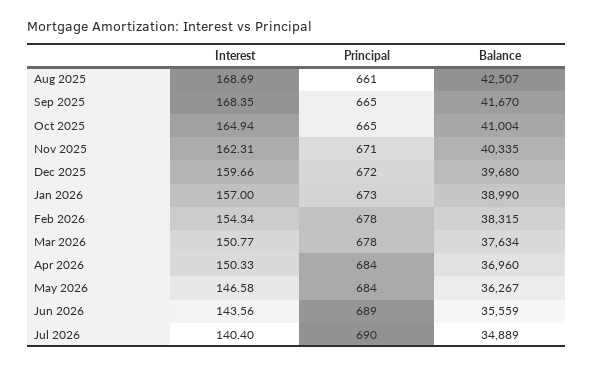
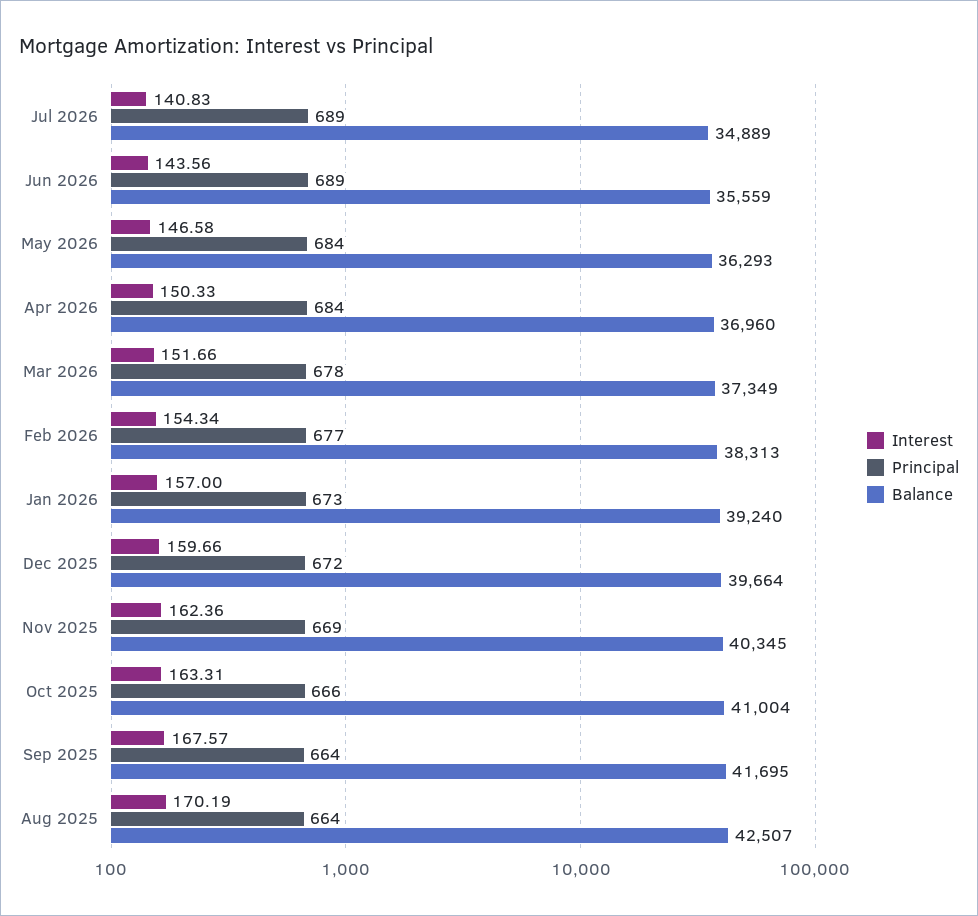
Interest, Aug 2025: 168.69 -> 170.19
Principal, Aug 2025: 661 -> 664
Interest, Sep 2025: 168.35 -> 167.57
Principal, Sep 2025: 665 -> 664
Balance, Sep 2025: 41670 -> 41695
Interest, Oct 2025: 164.94 -> 163.31
Principal, Oct 2025: 665 -> 666
Interest, Nov 2025: 162.31 -> 162.36
Principal, Nov 2025: 671 -> 669
Balance, Nov 2025: 40335 -> 40345
Balance, Dec 2025: 39680 -> 39664
Balance, Jan 2026: 38990 -> 39240
Principal, Feb 2026: 678 -> 677
Balance, Feb 2026: 38315 -> 38313
Interest, Mar 2026: 150.77 -> 151.66
Balance, Mar 2026: 37634 -> 37349
Balance, May 2026: 36267 -> 36293
Interest, Jul 2026: 140.4 -> 140.83
Principal, Jul 2026: 690 -> 689

